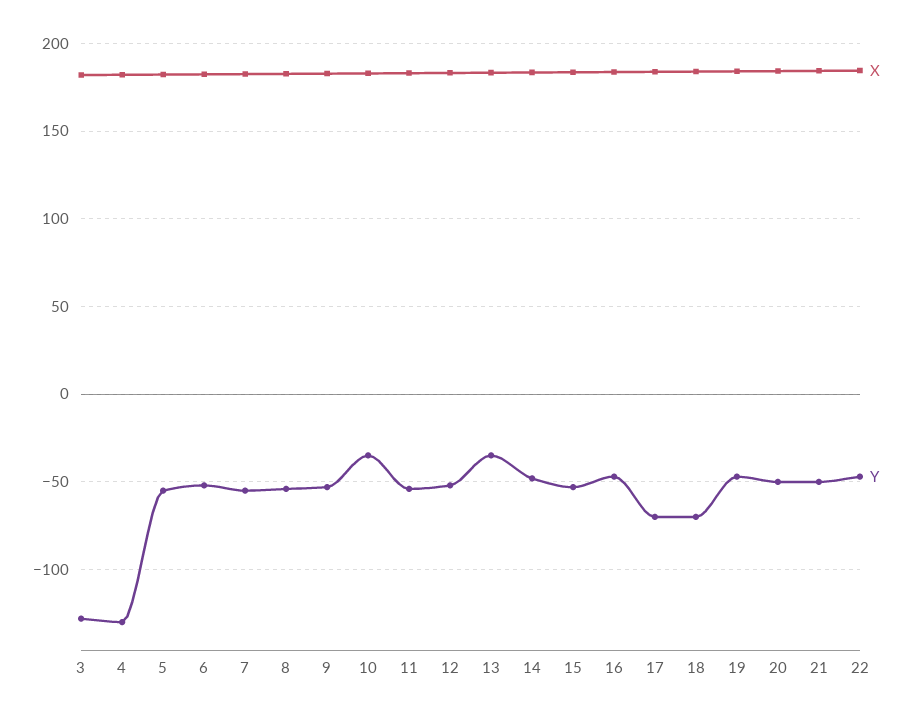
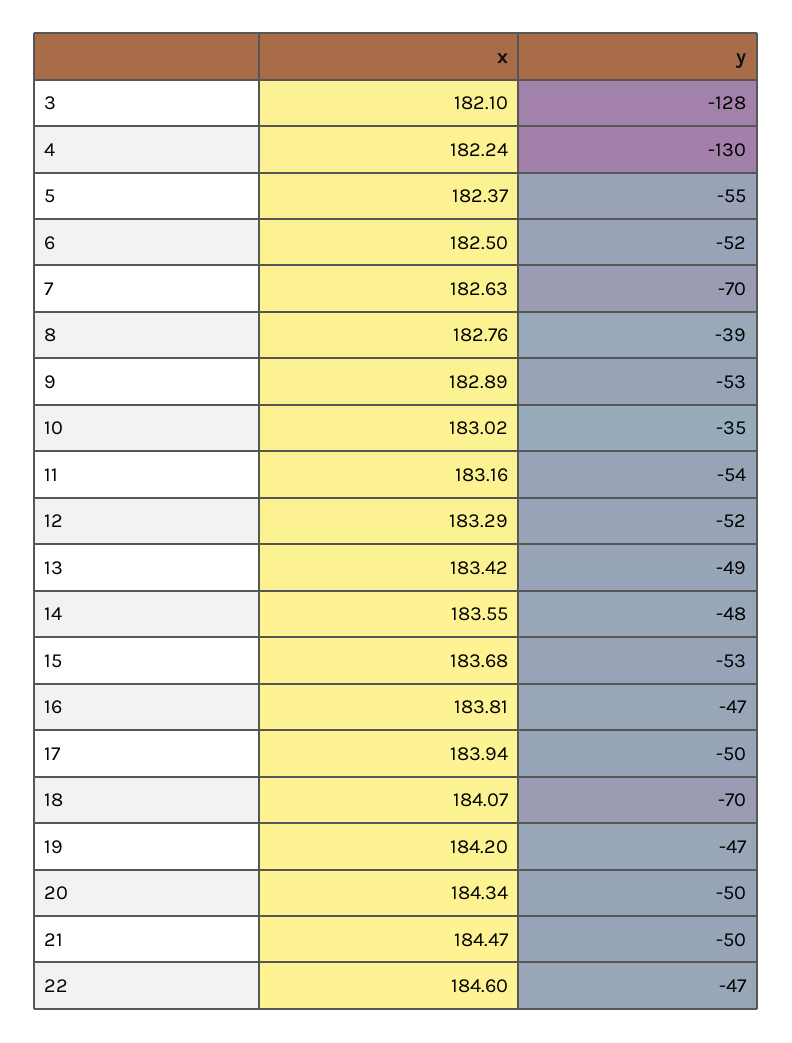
Y, 7: -55 -> -70
Y, 8: -55 -> -39
Y, 13: -35 -> -49
Y, 17: -70 -> -50

